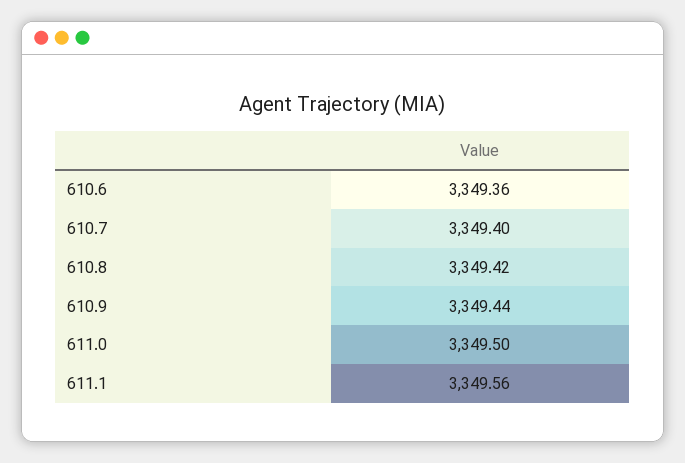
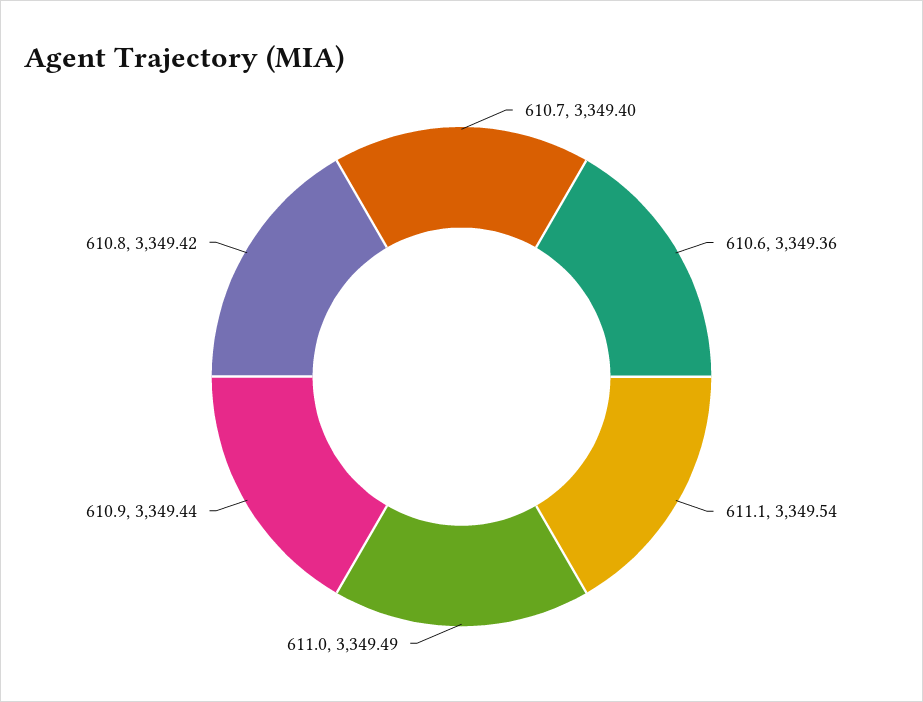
611.0: 3349.5 -> 3349.49
611.1: 3349.56 -> 3349.54

